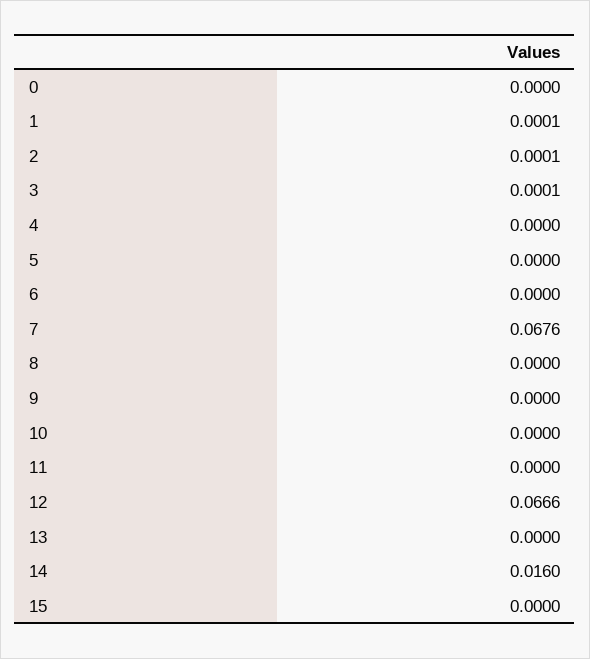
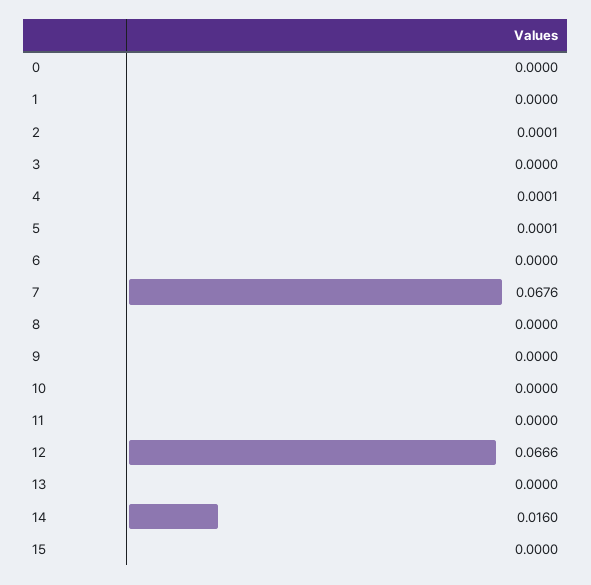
1: 0.0001 -> 0
3: 0.0001 -> 0
4: 0 -> 0.0001
5: 0 -> 0.0001

